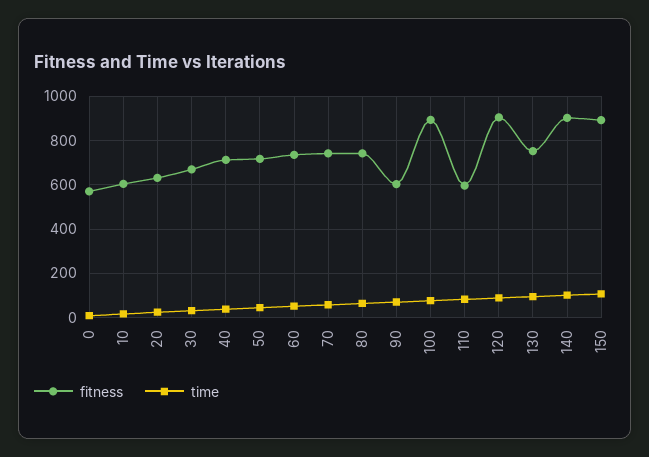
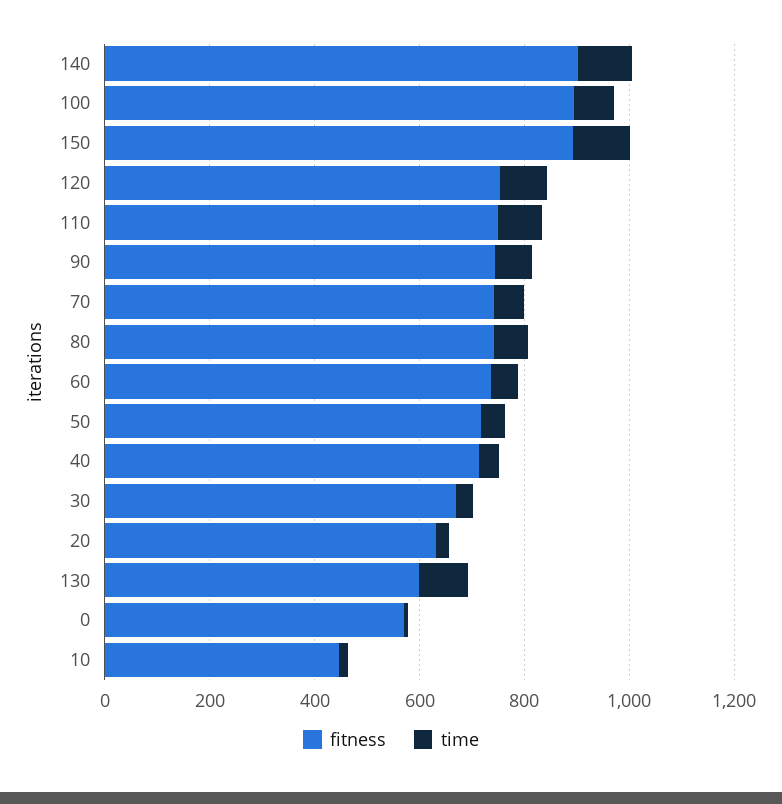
fitness, 10: 600 -> 450
fitness, 90: 600 -> 750
fitness, 110: 600 -> 750
fitness, 120: 900 -> 750
fitness, 130: 750 -> 600

